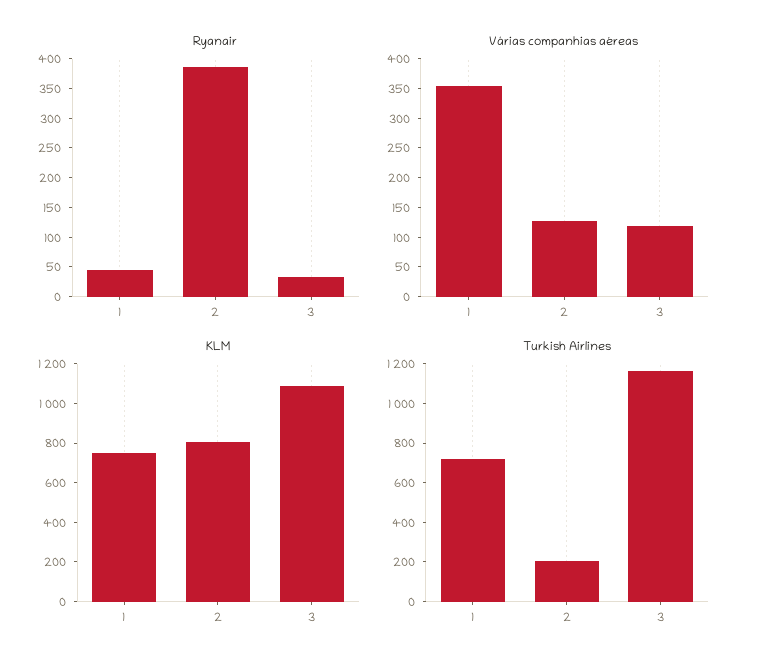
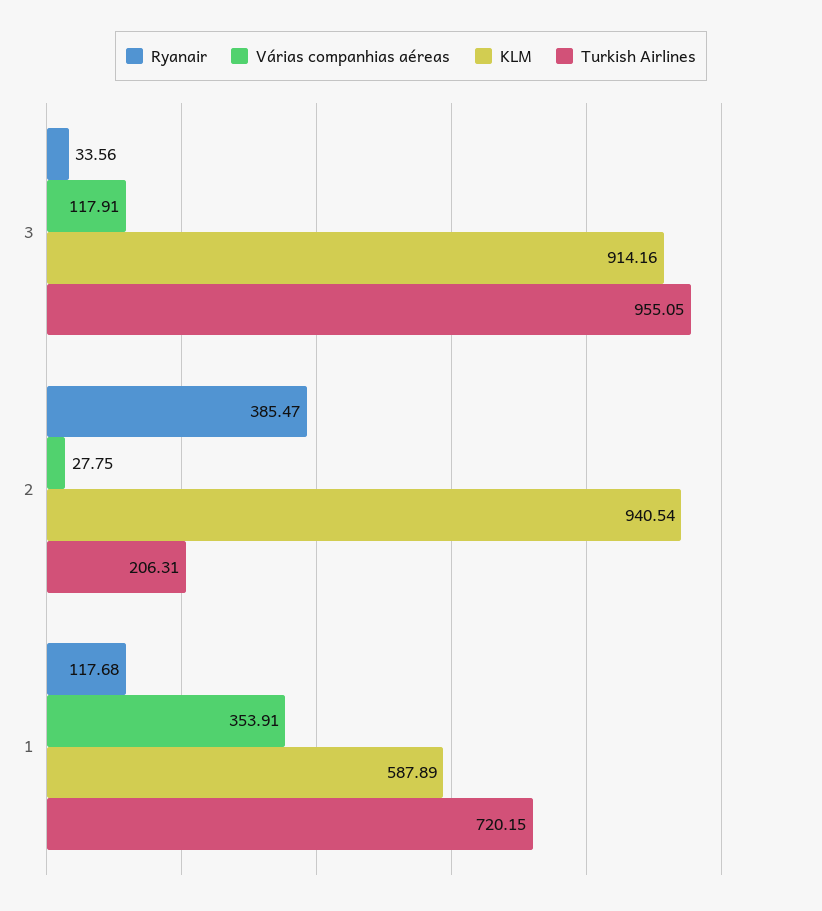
Ryanair, 1: 50 -> 117.68
Várias companhias aéreas, 2: 125 -> 27.75
KLM, 1: 750 -> 587.89
KLM, 2: 800 -> 940.54
KLM, 3: 1100 -> 914.16
Turkish Airlines, 3: 1150 -> 955.05

